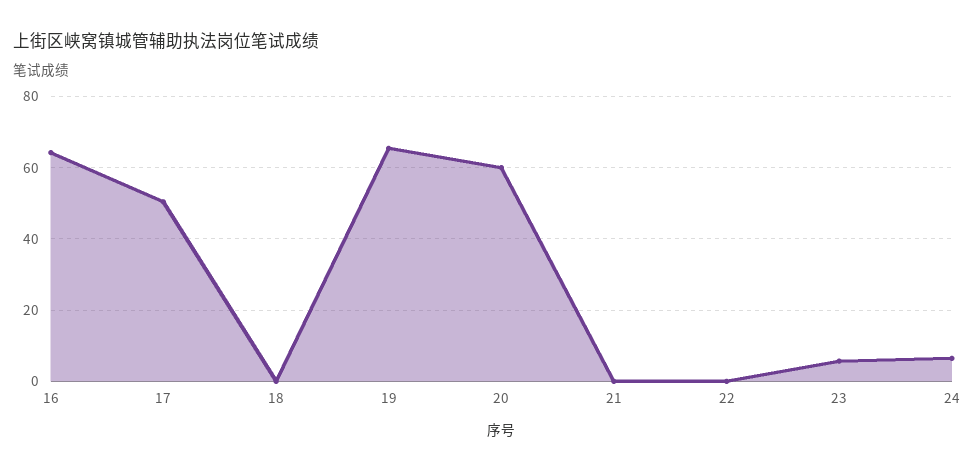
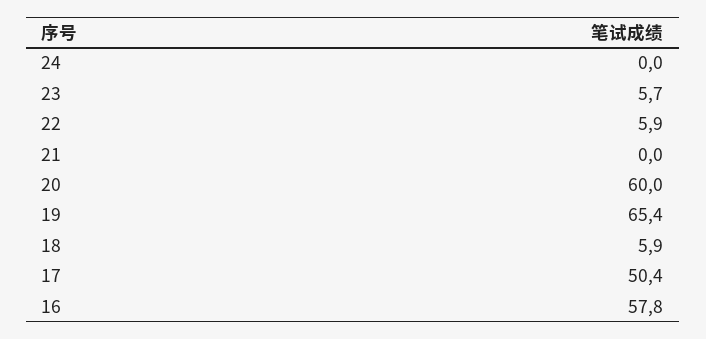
16: 64 -> 57.8
18: 0 -> 5.9
22: 0 -> 5.9
24: 6 -> 0

